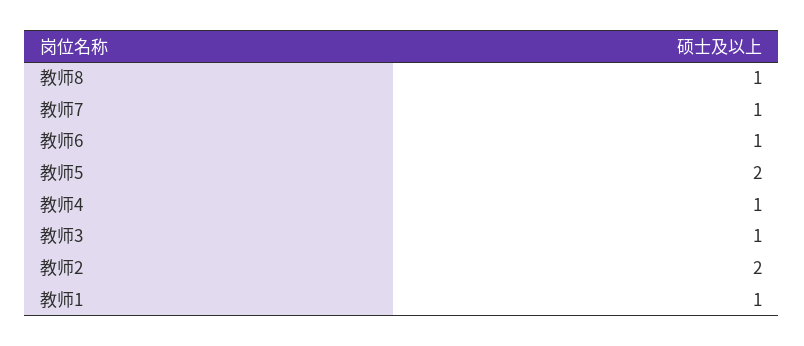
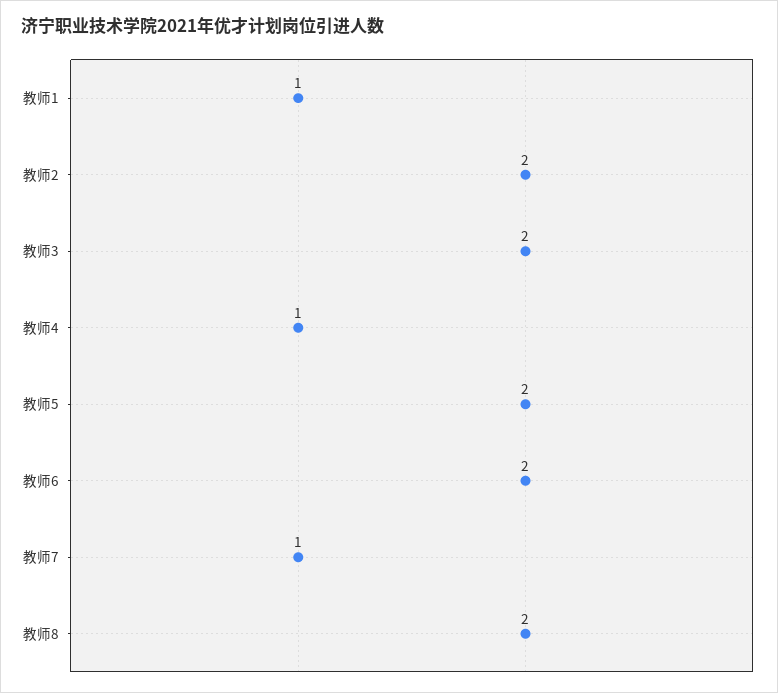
教师8: 1 -> 2
教师6: 1 -> 2
教师3: 1 -> 2

